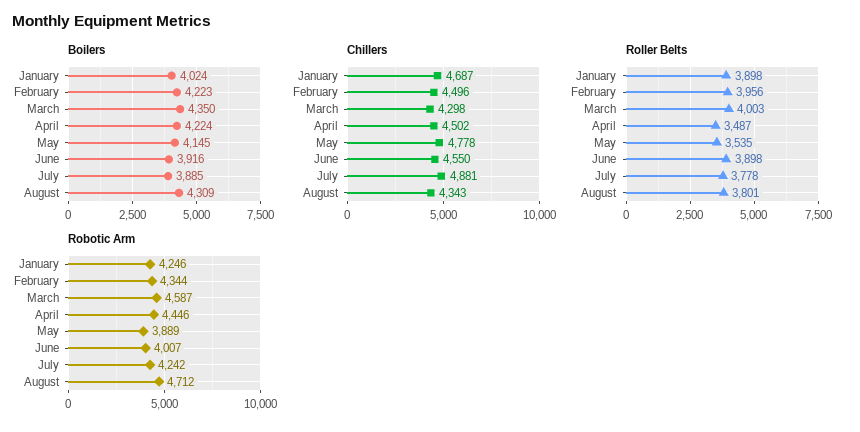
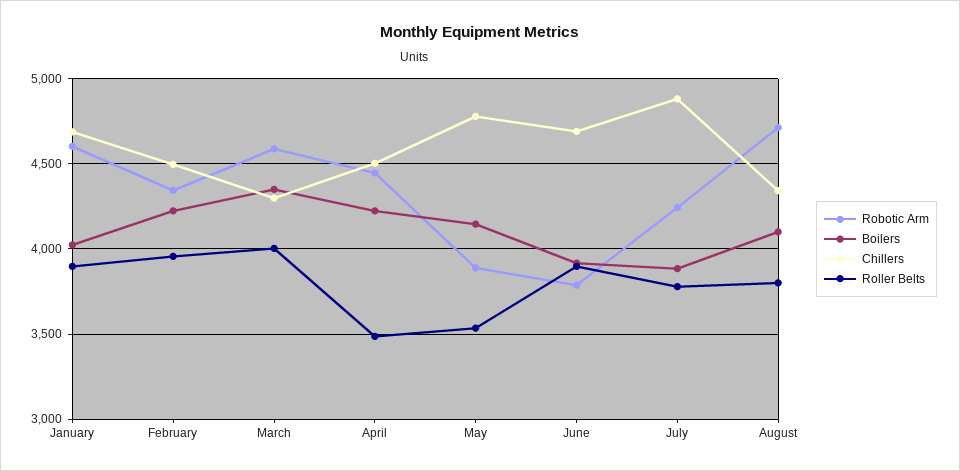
Boilers, August: 4309 -> 4100
Chillers, June: 4550 -> 4700
Robotic Arm, January: 4246 -> 4600
Robotic Arm, June: 4007 -> 3800

